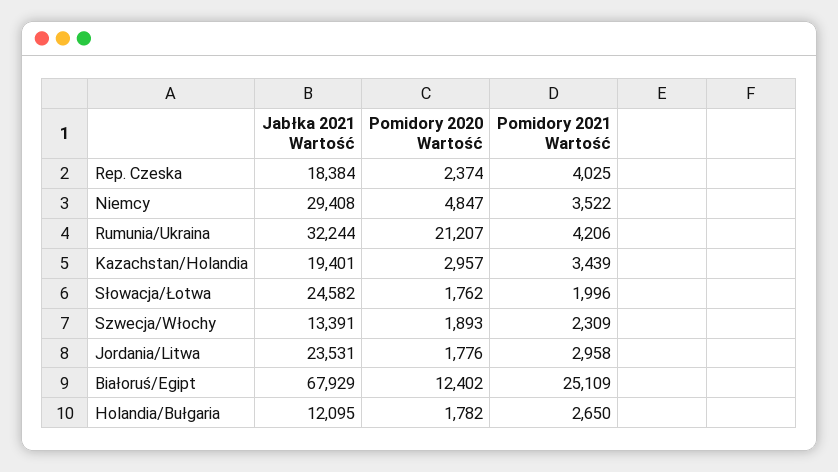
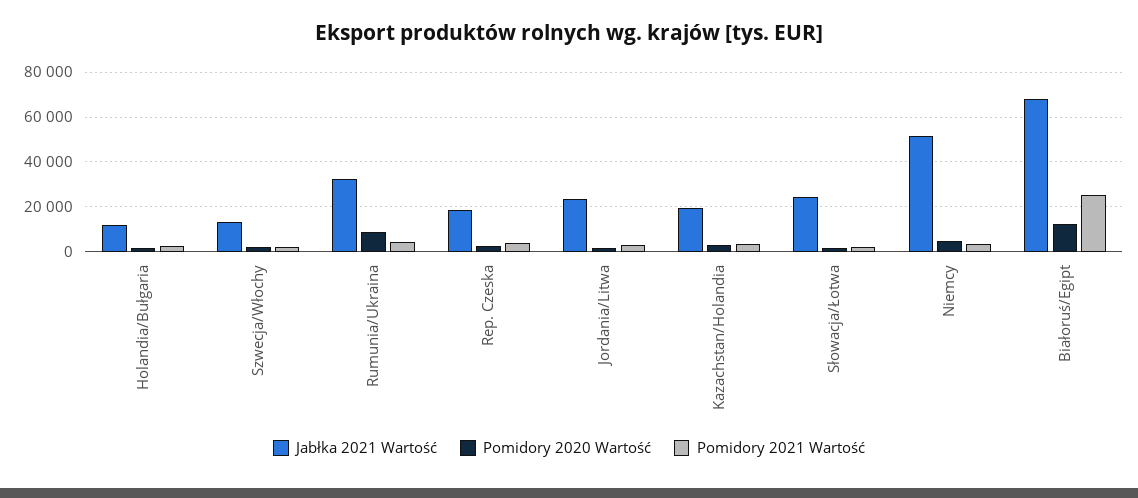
Jabłka 2021 Wartość, Niemcy: 29408 -> 50000
Pomidory 2020 Wartość, Rumunia/Ukraina: 21207 -> 10000

